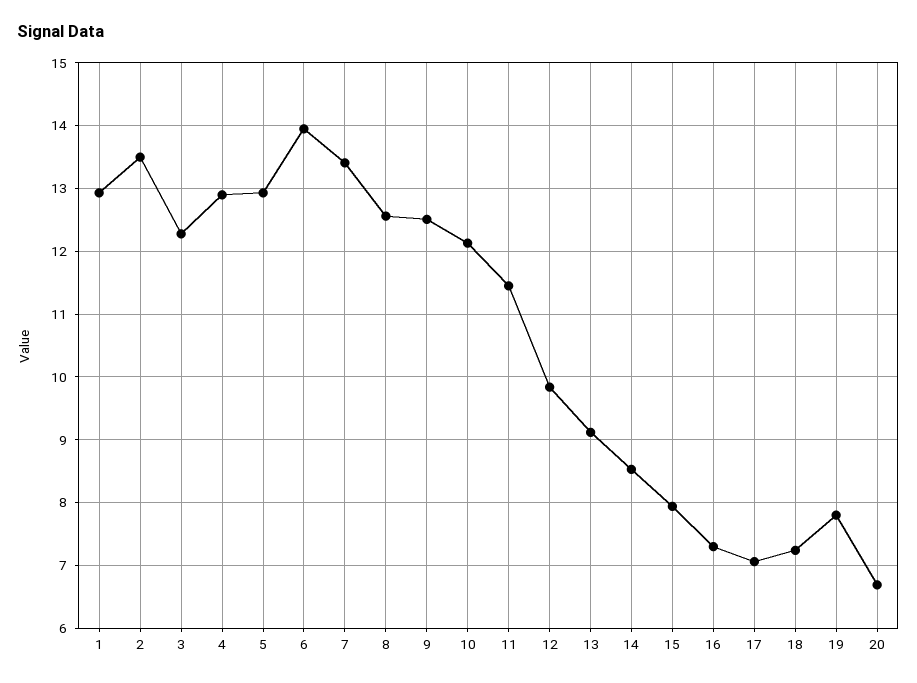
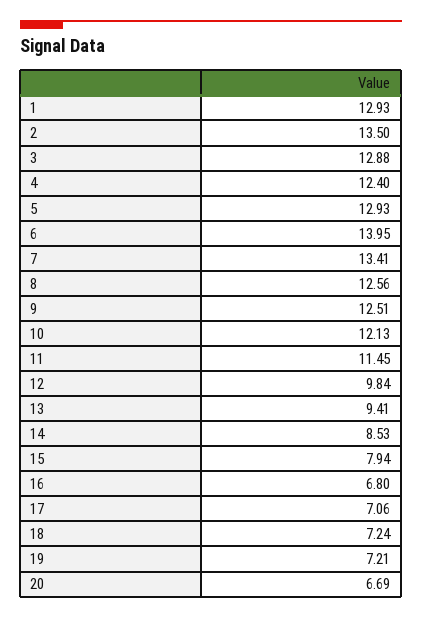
3: 12.3 -> 12.88
4: 12.9 -> 12.4
13: 9.1 -> 9.41
16: 7.3 -> 6.8
19: 7.8 -> 7.21

